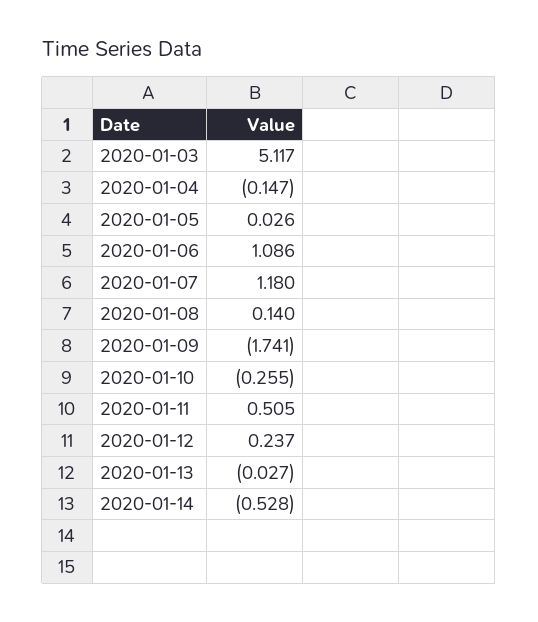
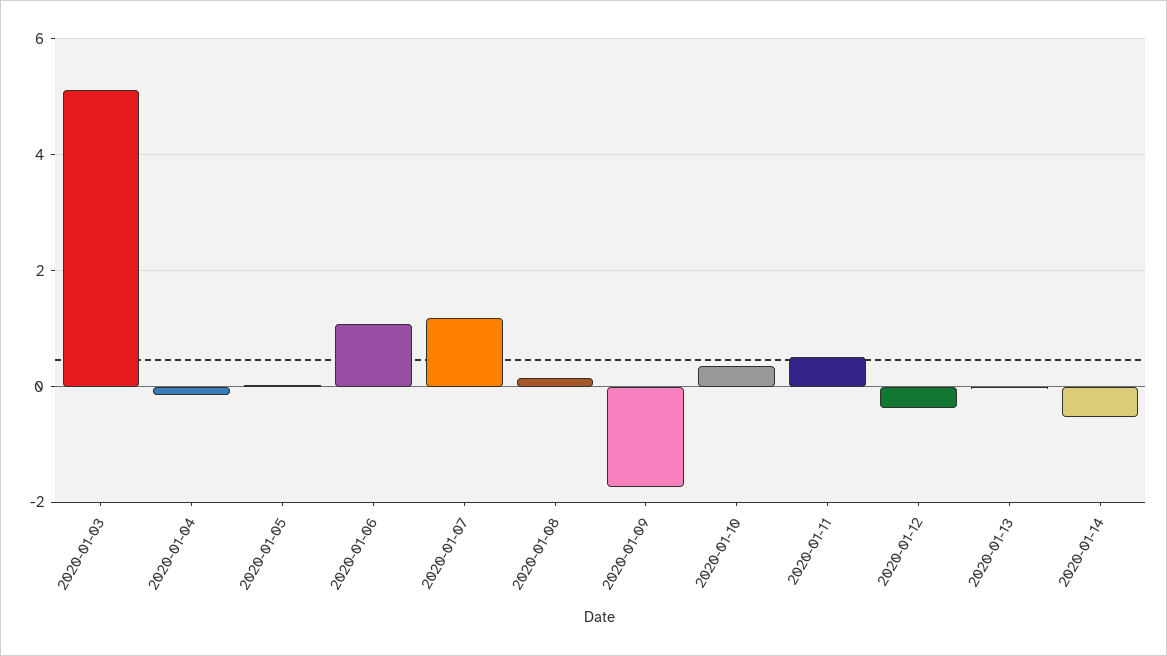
2020-01-10: -0.255 -> 0.4
2020-01-12: 0.237 -> -0.4

